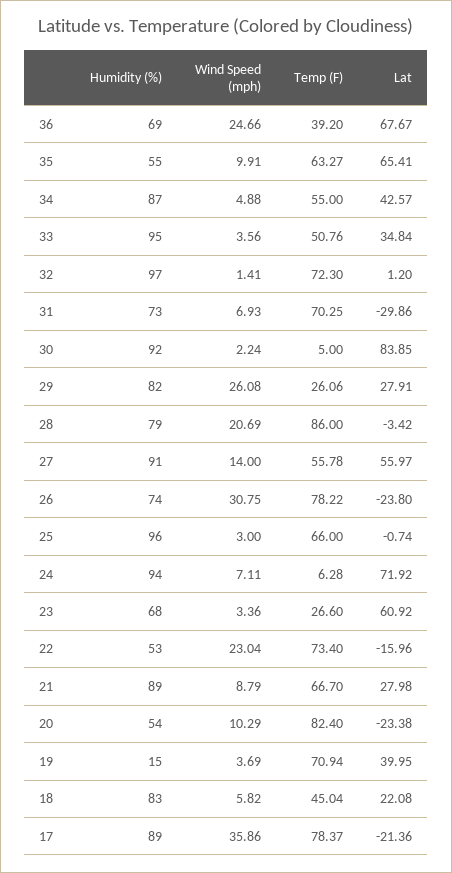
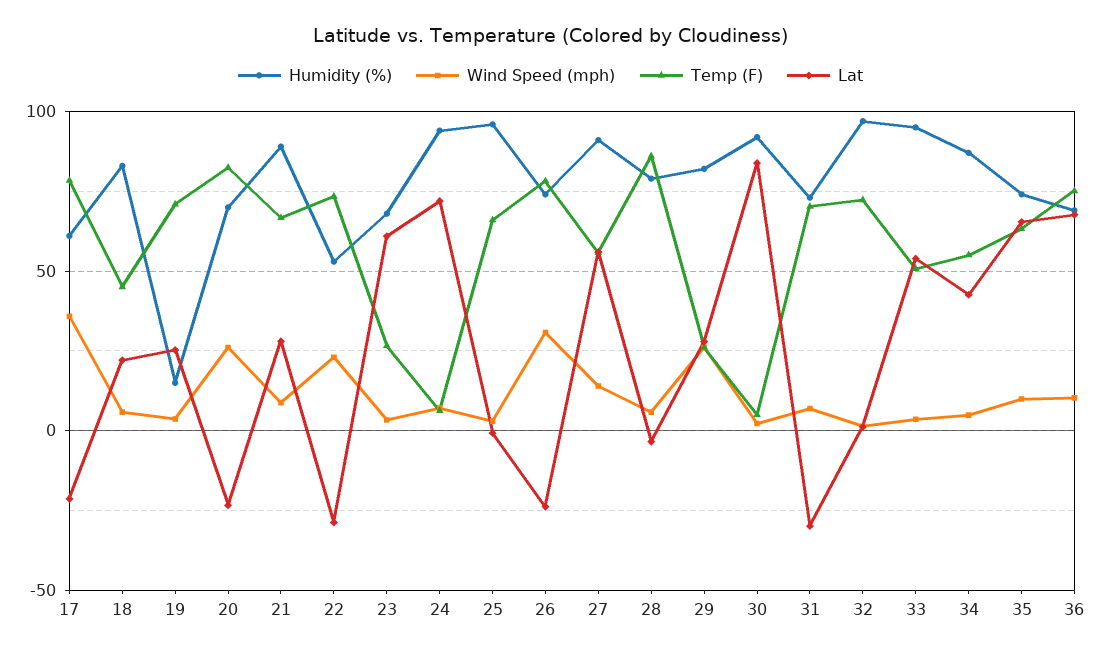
Wind Speed (mph), 36: 24.66 -> 10
Temp (F), 36: 39.2 -> 75
Humidity (%), 35: 55 -> 75
Lat, 33: 34.84 -> 55
Wind Speed (mph), 28: 20.69 -> 5
Lat, 22: -15.96 -> -30
Humidity (%), 20: 54 -> 70
Wind Speed (mph), 20: 10.29 -> 25
Lat, 19: 39.95 -> 25
Humidity (%), 17: 89 -> 60

